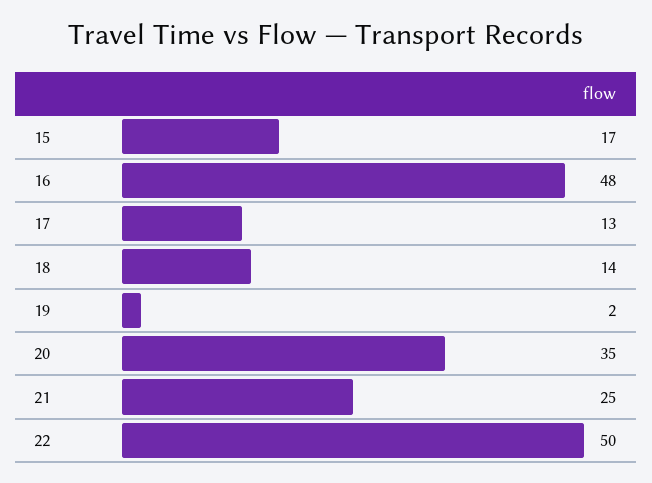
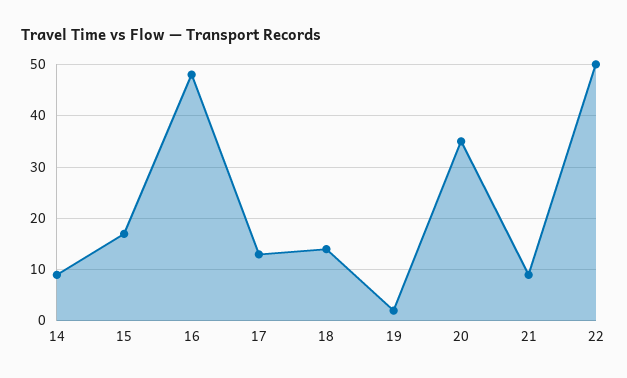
21: 25 -> 10
14: none -> 10

